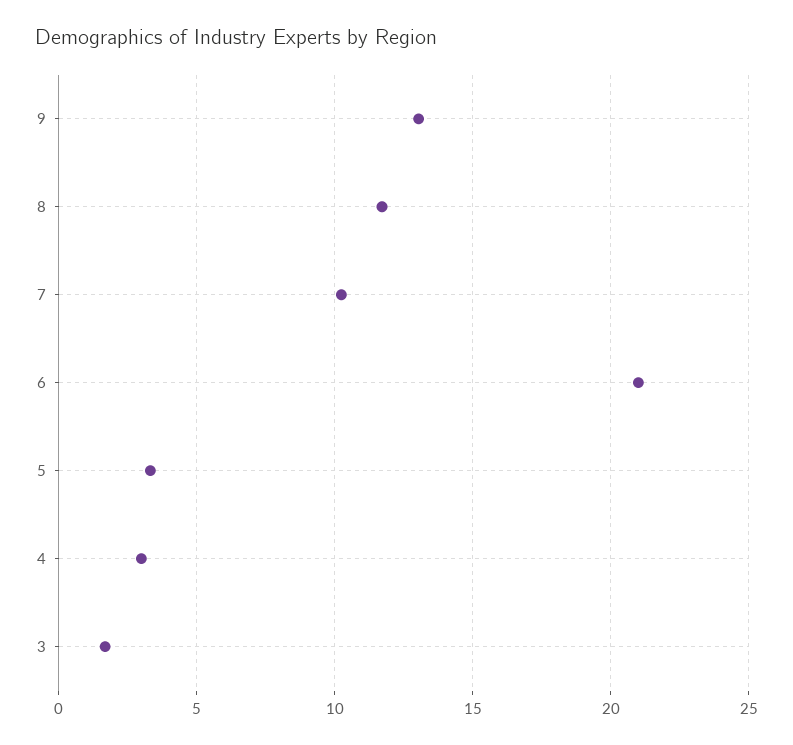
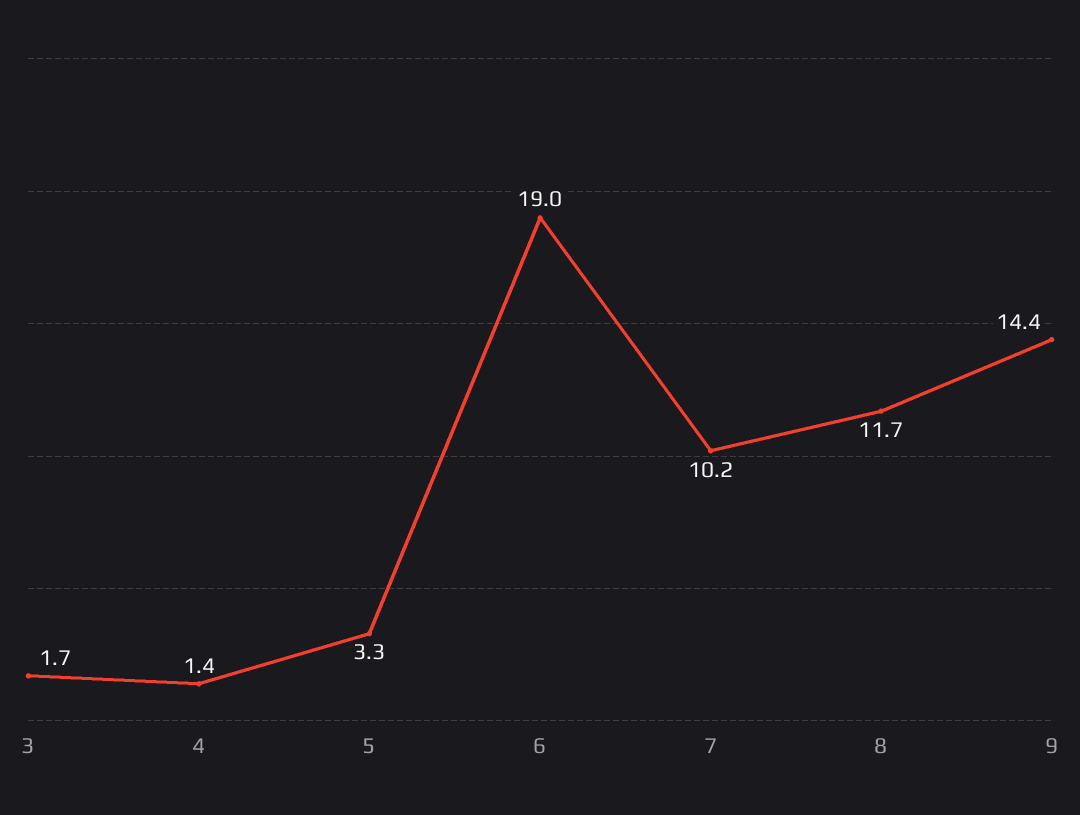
9: 13 -> 14.4
6: 21 -> 19
4: 3 -> 1.4

